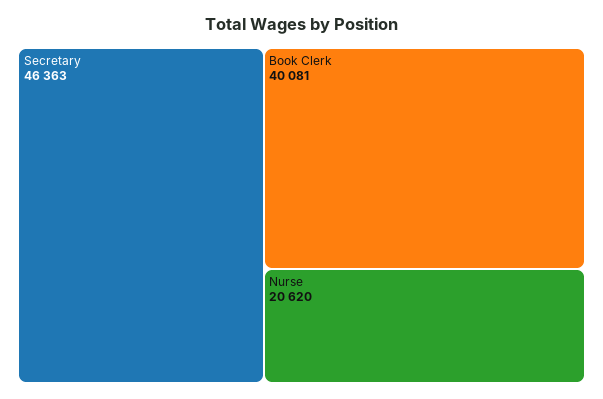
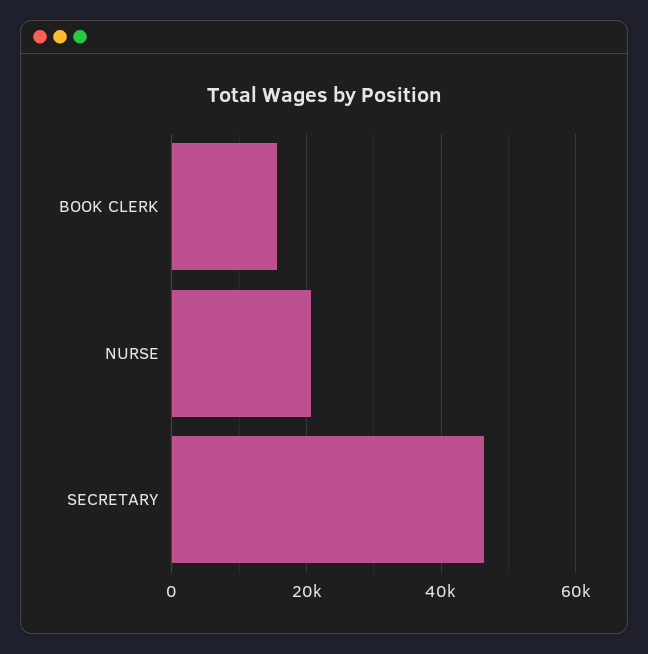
Book Clerk: 40081 -> 16000

